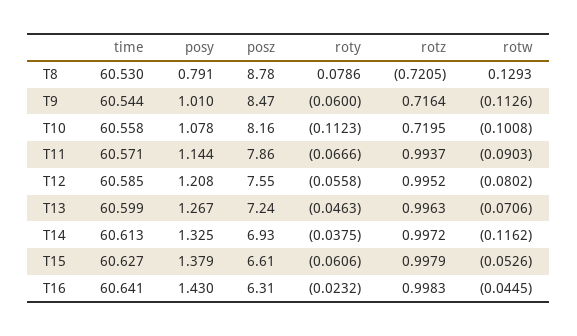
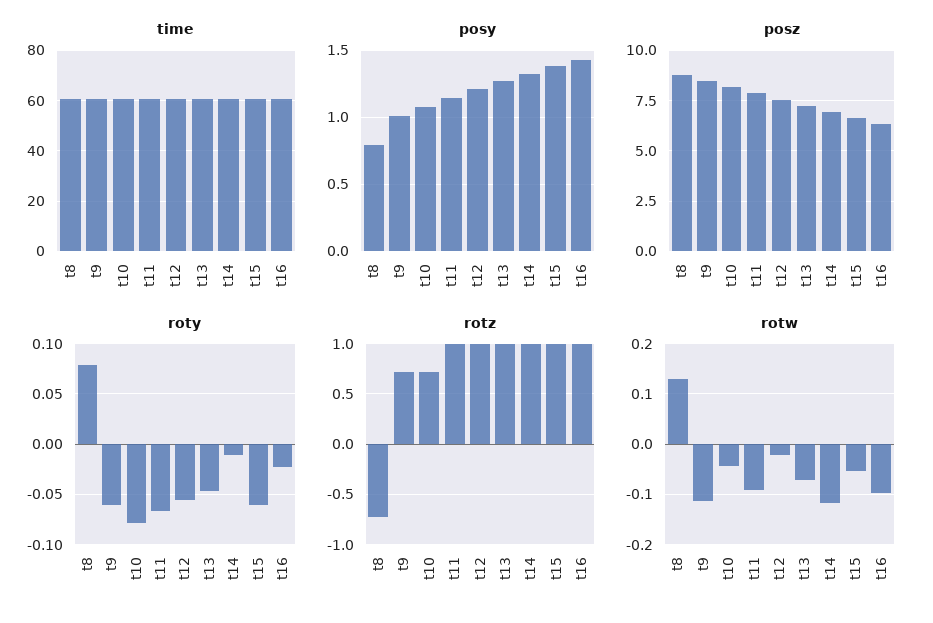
roty, T10: -0.1123 -> -0.08
rotw, T10: -0.1008 -> -0.04
rotw, T12: -0.0802 -> -0.02
roty, T14: -0.0375 -> -0.01
rotw, T16: -0.0445 -> -0.1

